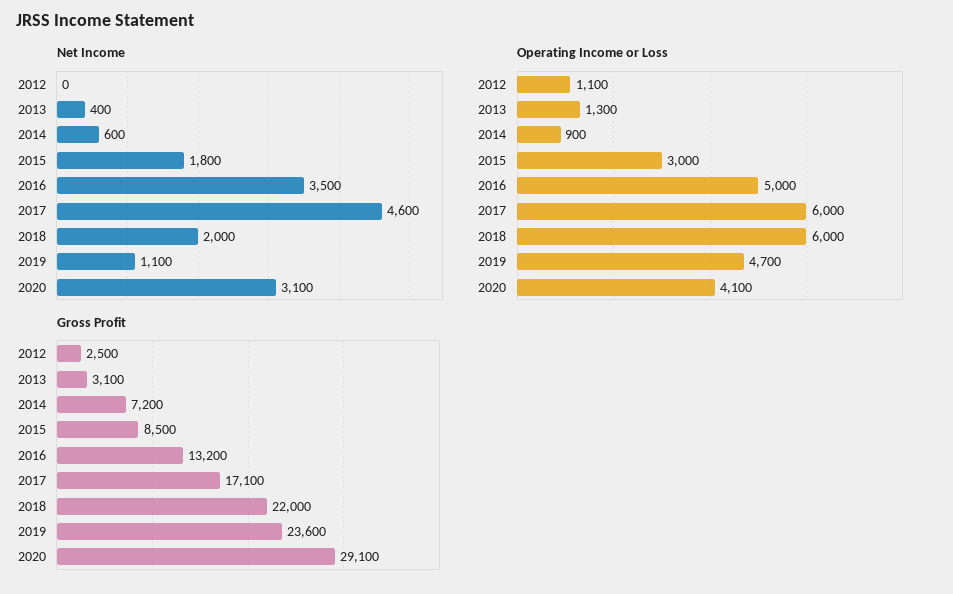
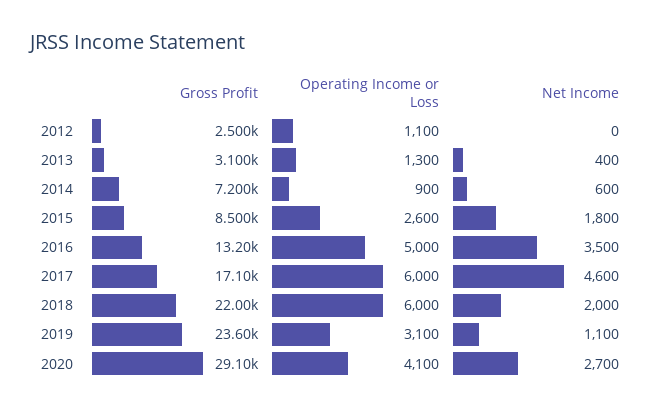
Net Income, 2020: 3100 -> 2700
Operating Income or Loss, 2015: 3000 -> 2600
Operating Income or Loss, 2019: 4700 -> 3100

